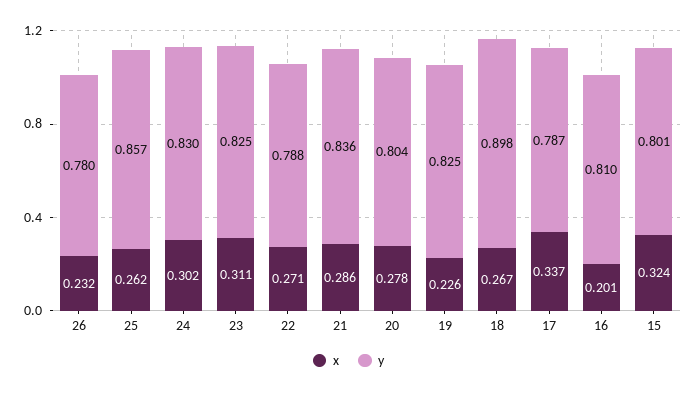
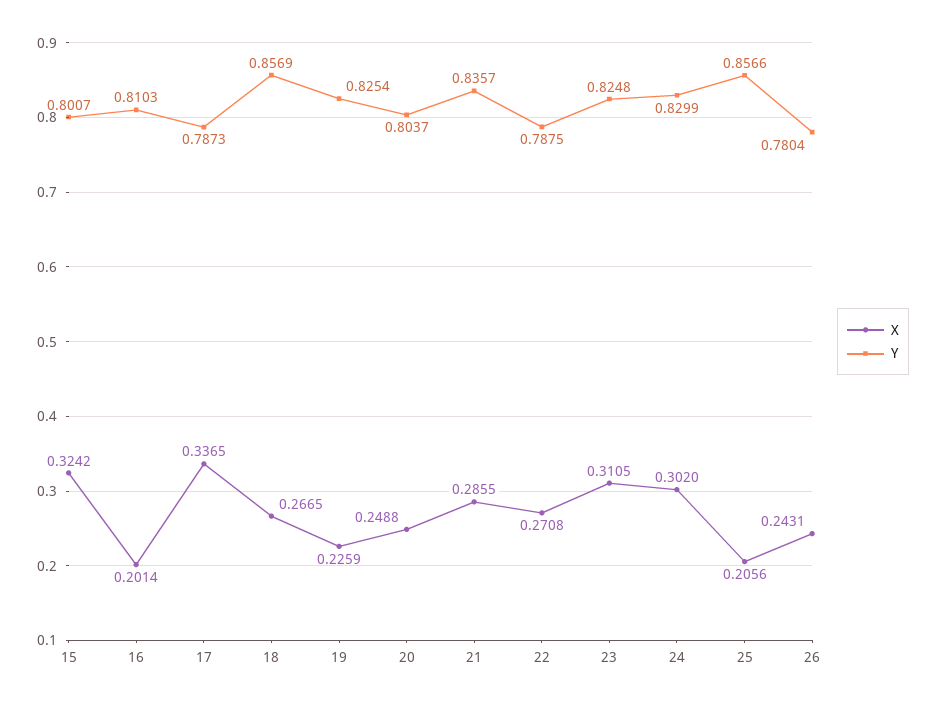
x, 26: 0.232 -> 0.2431
x, 25: 0.262 -> 0.2056
x, 20: 0.278 -> 0.2488
y, 18: 0.898 -> 0.8569

